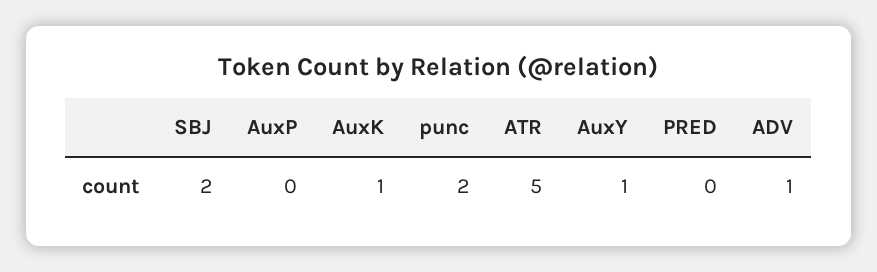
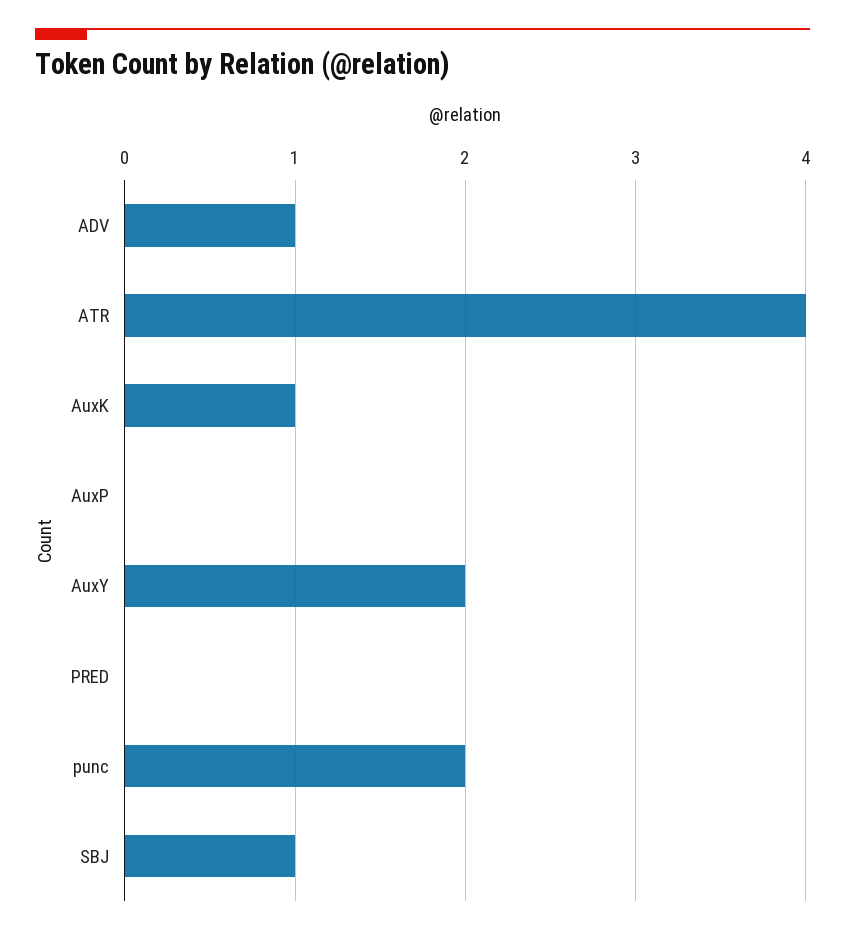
SBJ: 2 -> 1
ATR: 5 -> 4
AuxY: 1 -> 2

